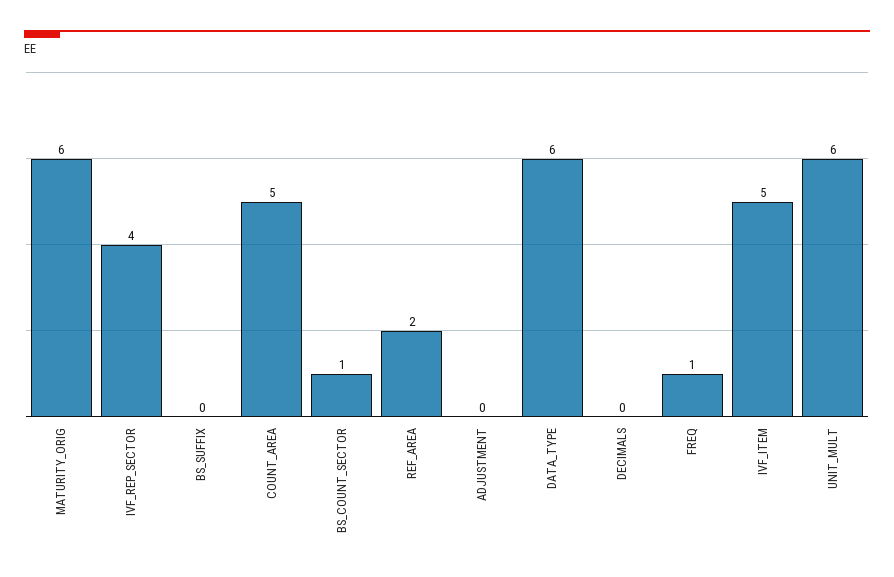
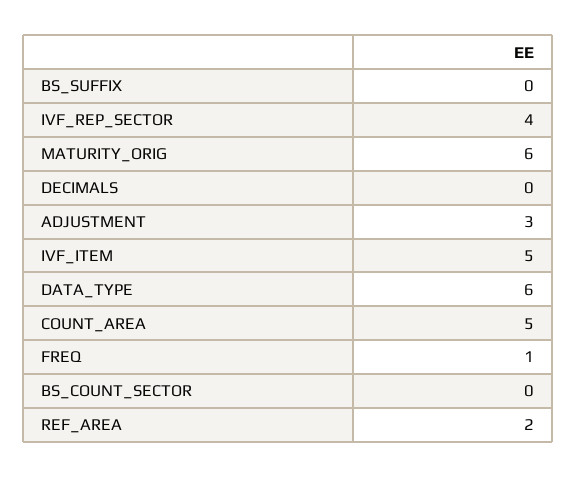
BS_COUNT_SECTOR: 1 -> 0
ADJUSTMENT: 0 -> 3
UNIT_MULT: 6 -> none

